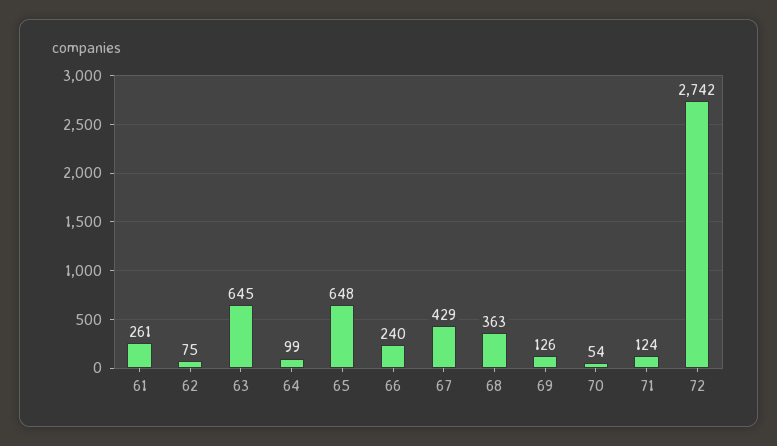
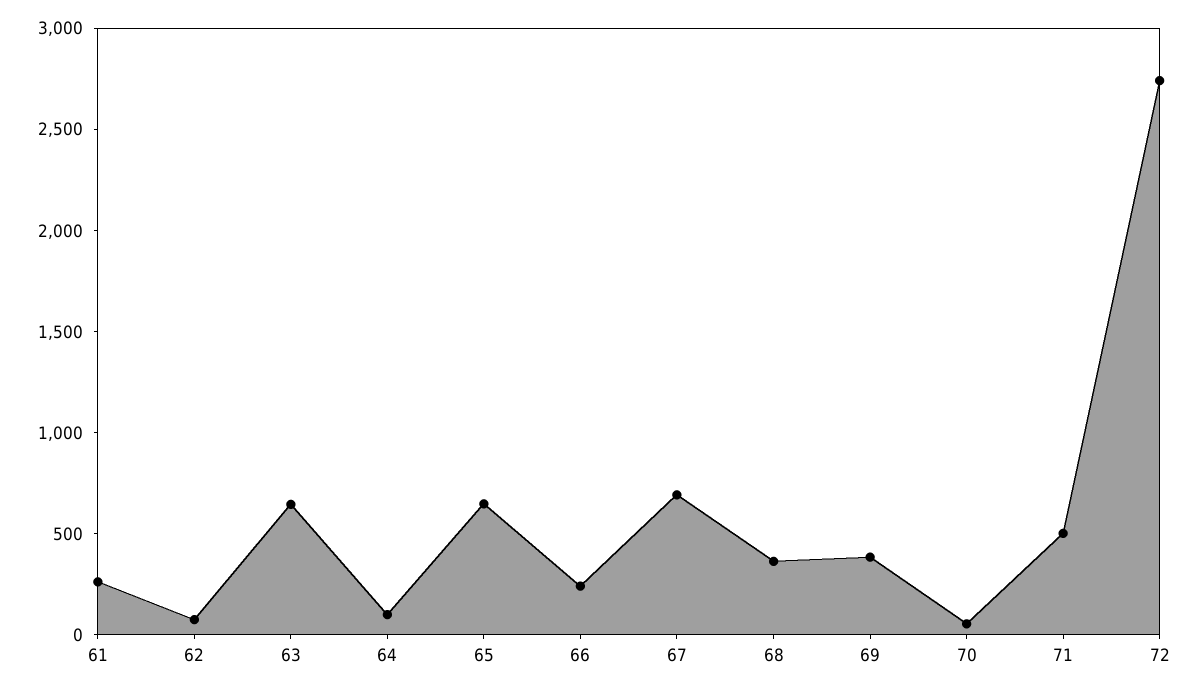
67: 429 -> 700
69: 126 -> 400
71: 124 -> 500

